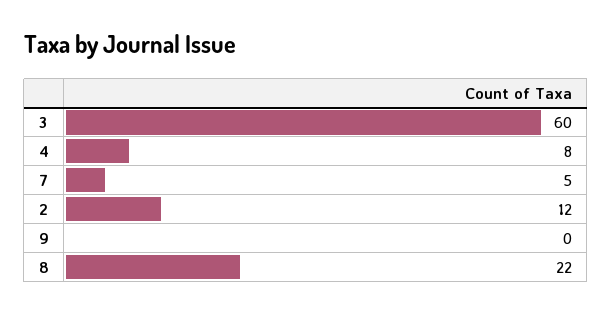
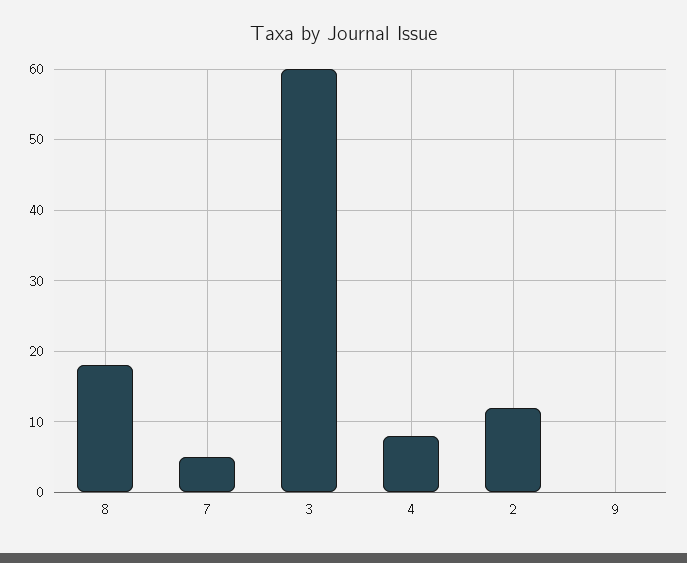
8: 22 -> 18

